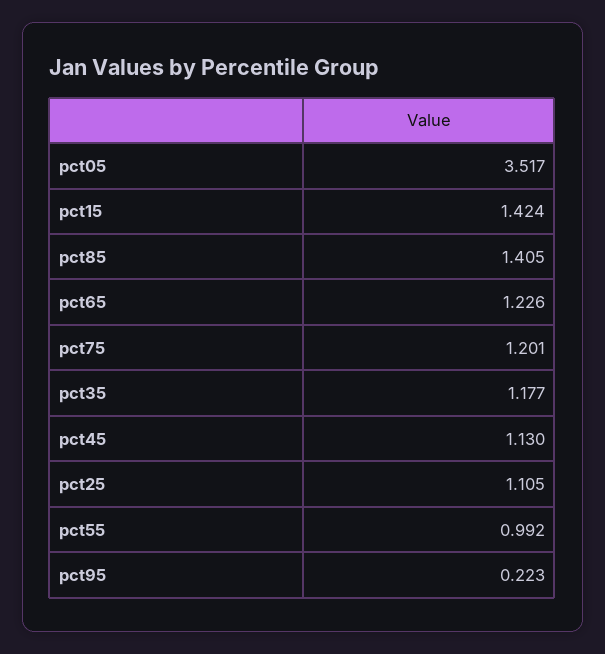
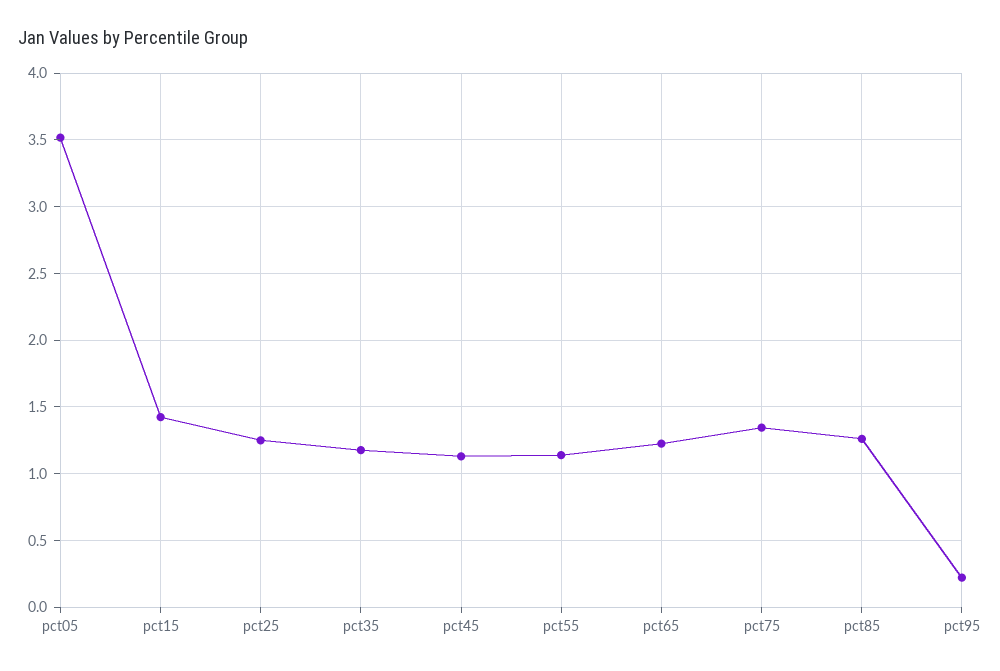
pct85: 1.405 -> 1.25
pct75: 1.201 -> 1.35
pct25: 1.105 -> 1.25
pct55: 0.992 -> 1.15

